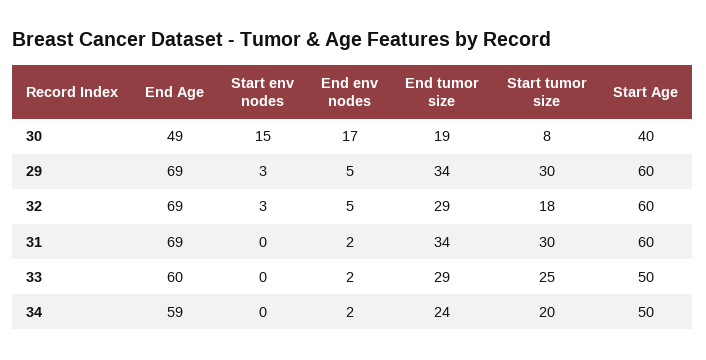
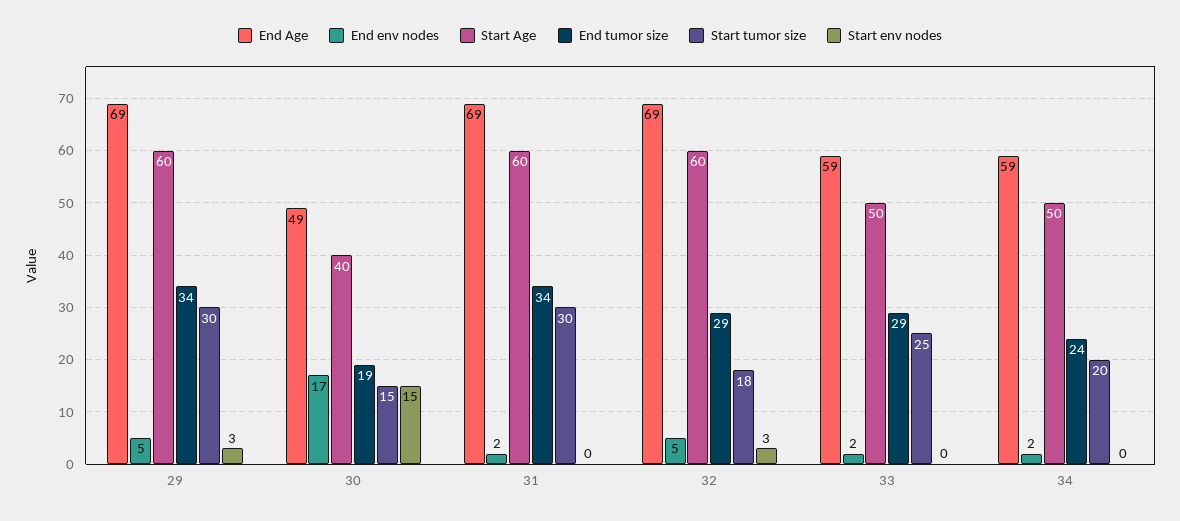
Start tumor size, 30: 8 -> 15
End Age, 33: 60 -> 59

